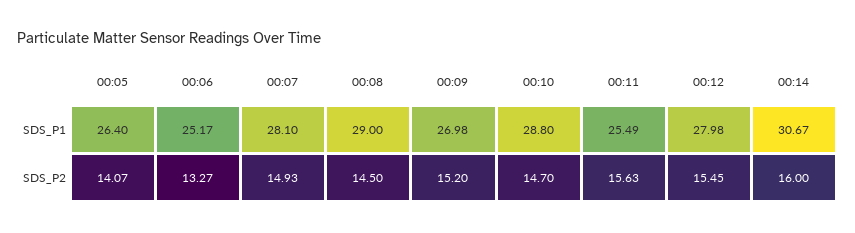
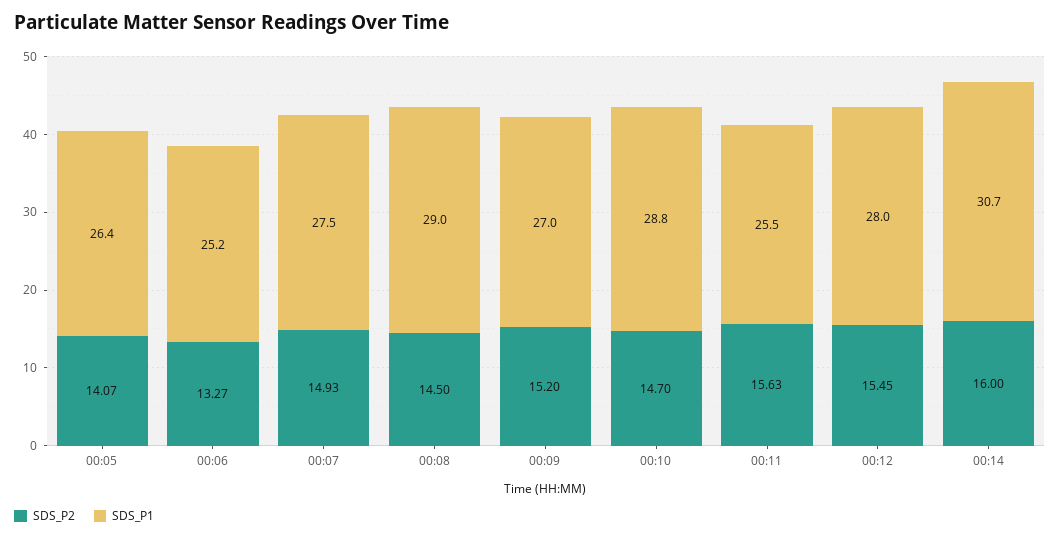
SDS_P1, 00:07: 28.1 -> 27.5

